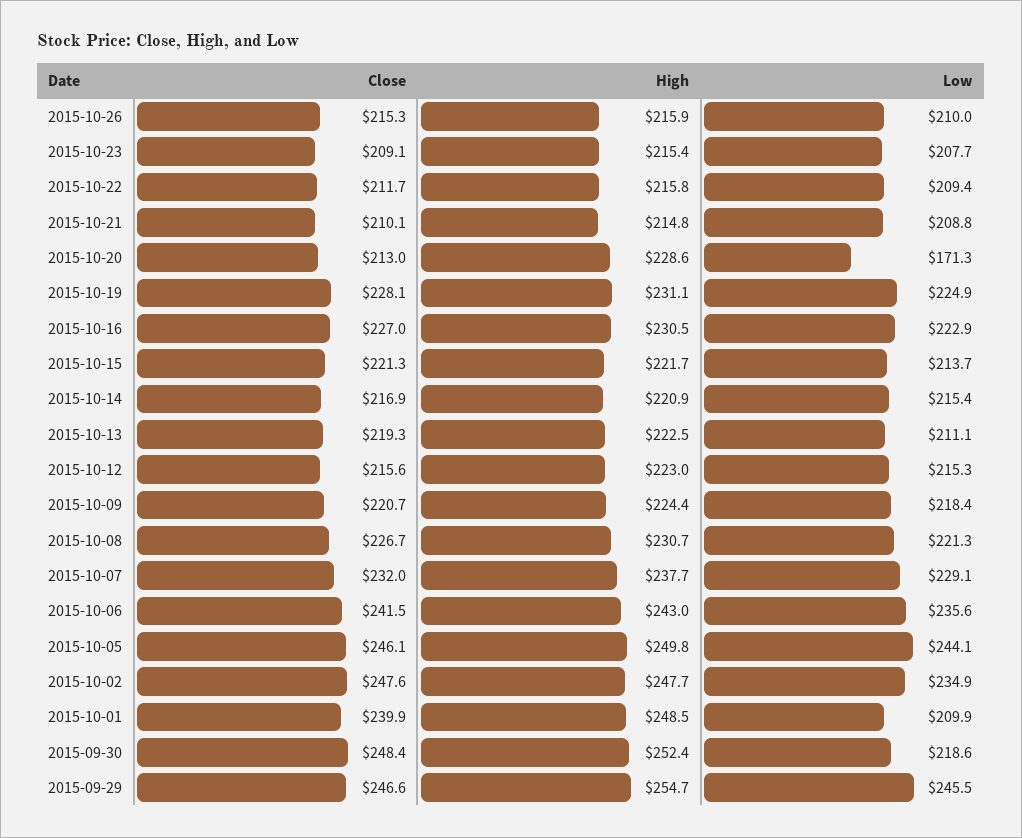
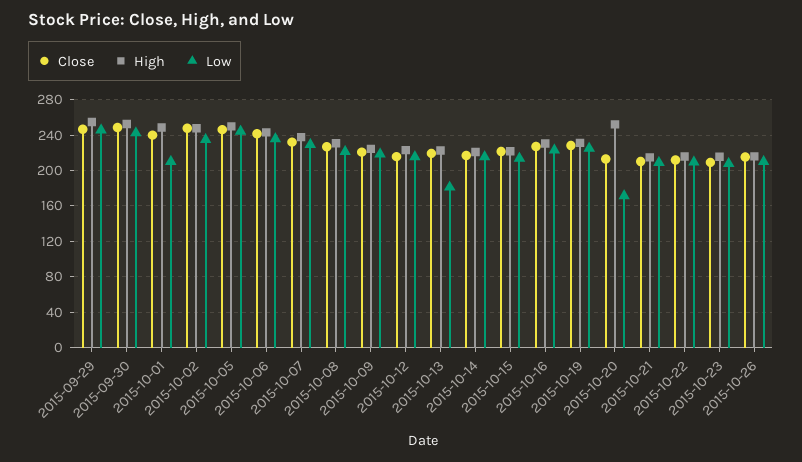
High, 2015-10-20: 228.6 -> 250
Low, 2015-10-13: 211.1 -> 180
Low, 2015-09-30: 218.6 -> 240

